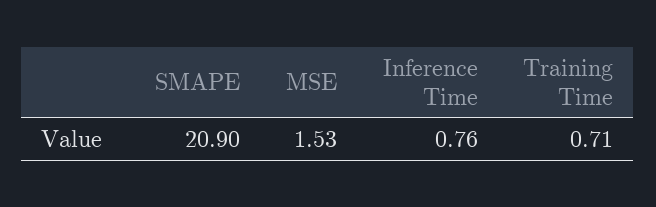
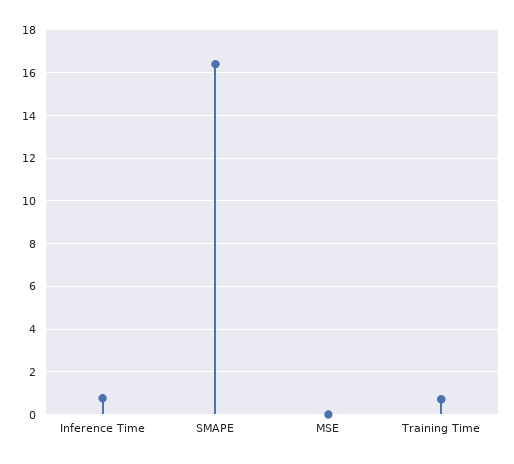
SMAPE: 20.9 -> 16.5
MSE: 1.53 -> 0

